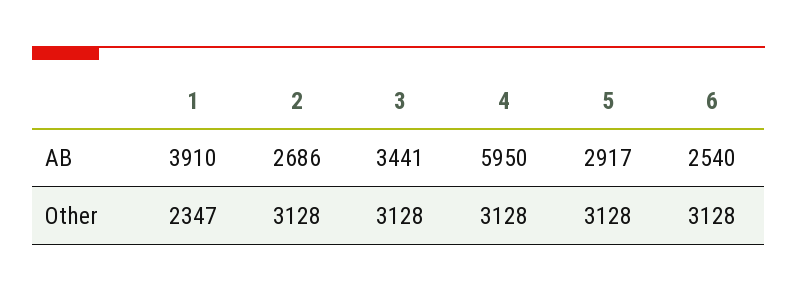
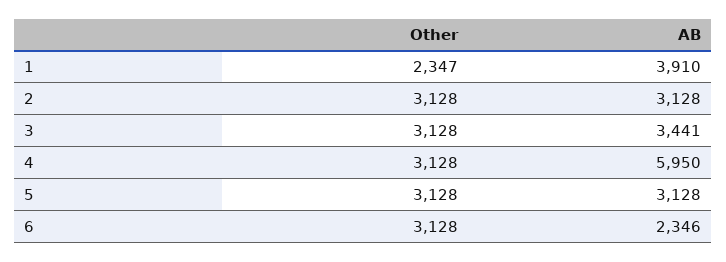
2, AB: 2686 -> 3128
5, AB: 2917 -> 3128
6, AB: 2540 -> 2346

